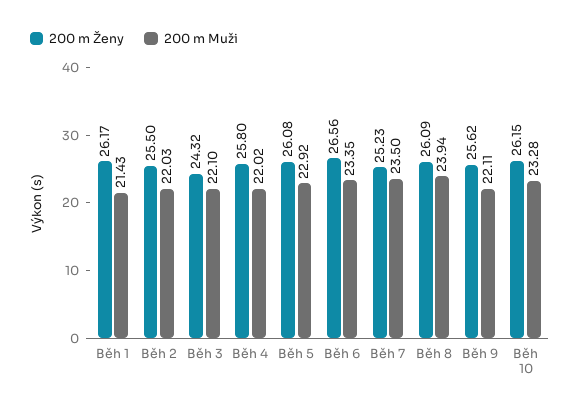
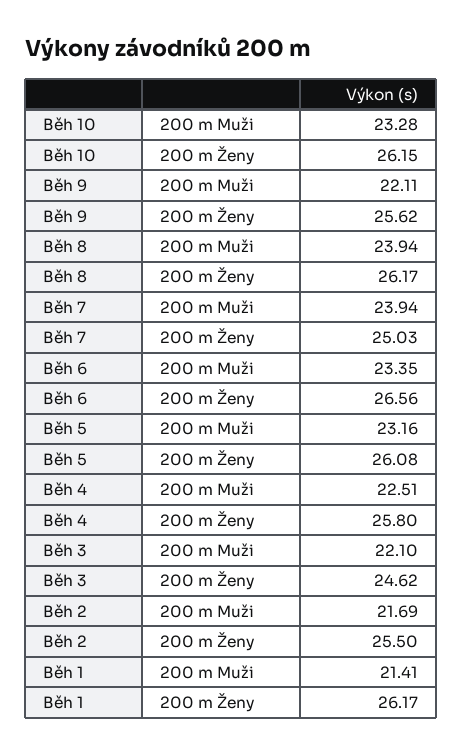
200 m Muži, Běh 1: 21.43 -> 21.41
200 m Muži, Běh 2: 22.03 -> 21.69
200 m Ženy, Běh 3: 24.32 -> 24.62
200 m Muži, Běh 4: 22.02 -> 22.51
200 m Muži, Běh 5: 22.92 -> 23.16
200 m Ženy, Běh 7: 25.23 -> 25.03
200 m Muži, Běh 7: 23.5 -> 23.94
200 m Ženy, Běh 8: 26.09 -> 26.17

